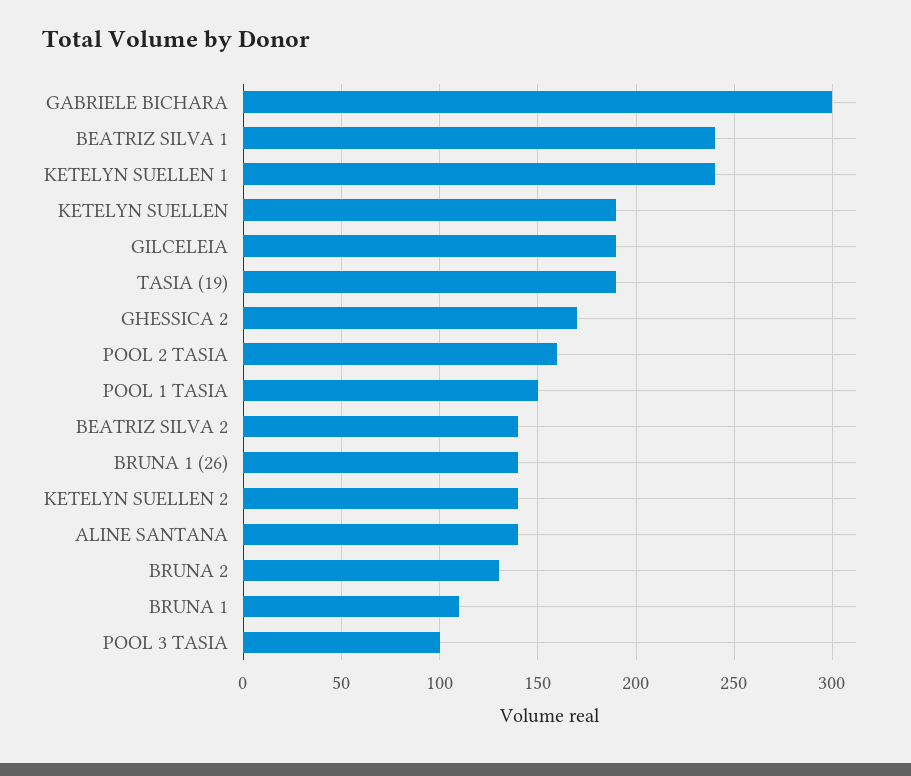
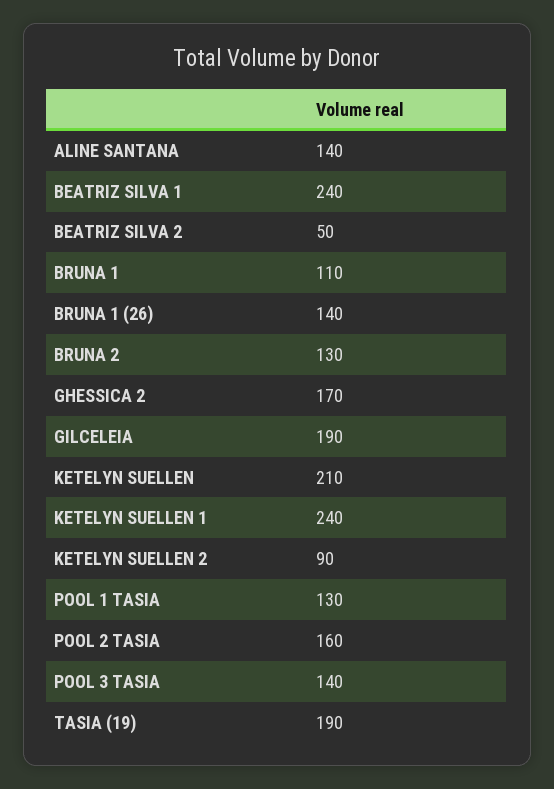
GABRIELE BICHARA: 300 -> none
KETELYN SUELLEN: 190 -> 210
POOL 1 TASIA: 150 -> 130
BEATRIZ SILVA 2: 140 -> 50
KETELYN SUELLEN 2: 140 -> 90
POOL 3 TASIA: 100 -> 140

